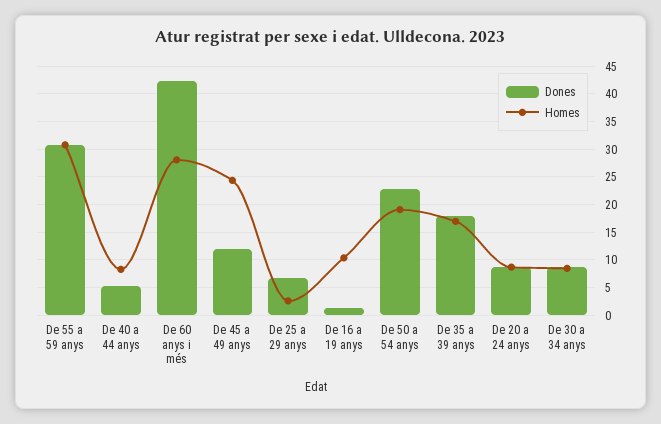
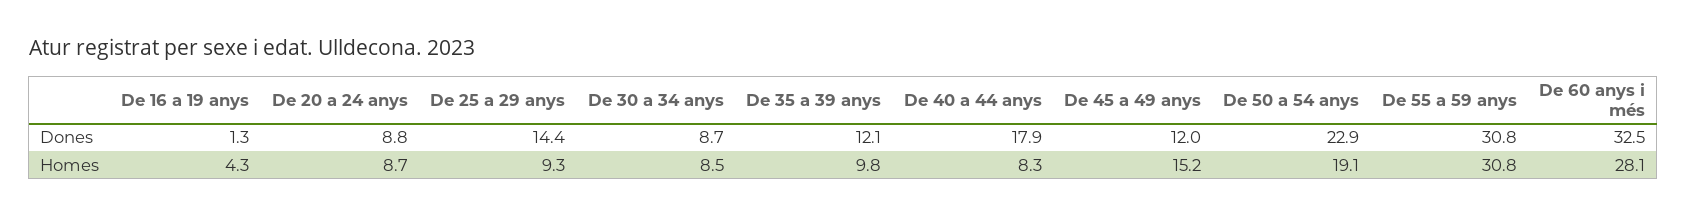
Dones, De 40 a 44 anys: 5 -> 17.9
Dones, De 60 anys i més: 42.5 -> 32.5
Homes, De 45 a 49 anys: 25 -> 15.2
Dones, De 25 a 29 anys: 7.5 -> 14.4
Homes, De 25 a 29 anys: 2.5 -> 9.3
Homes, De 16 a 19 anys: 10 -> 4.3
Dones, De 35 a 39 anys: 17.5 -> 12.1
Homes, De 35 a 39 anys: 17.5 -> 9.8

